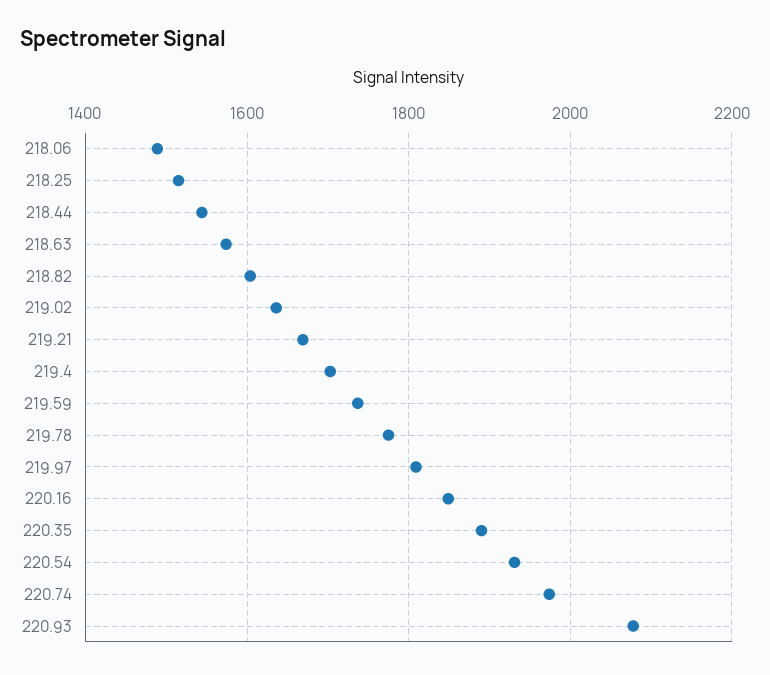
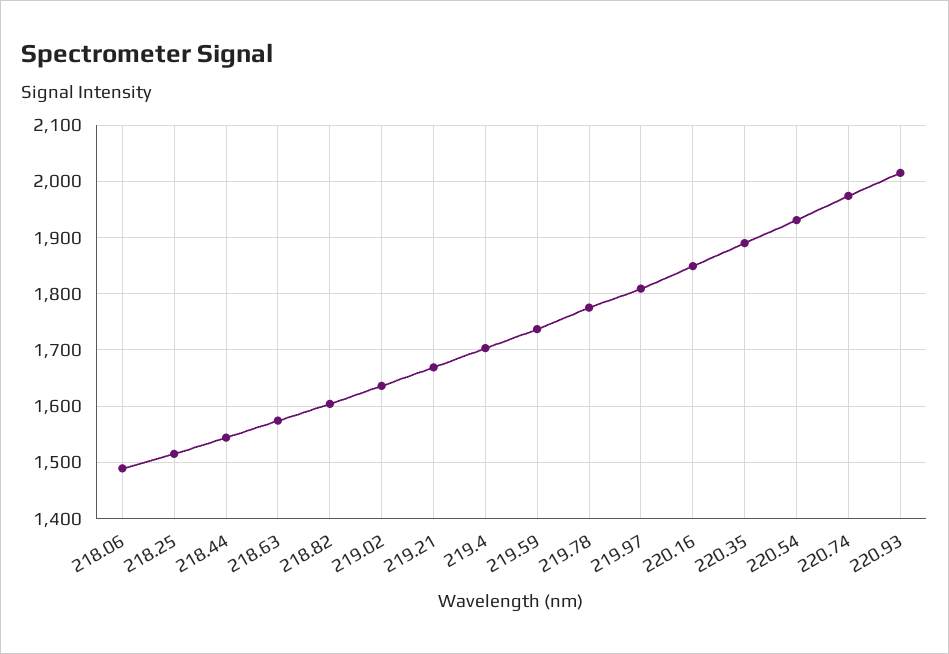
220.93: 2080 -> 2020

